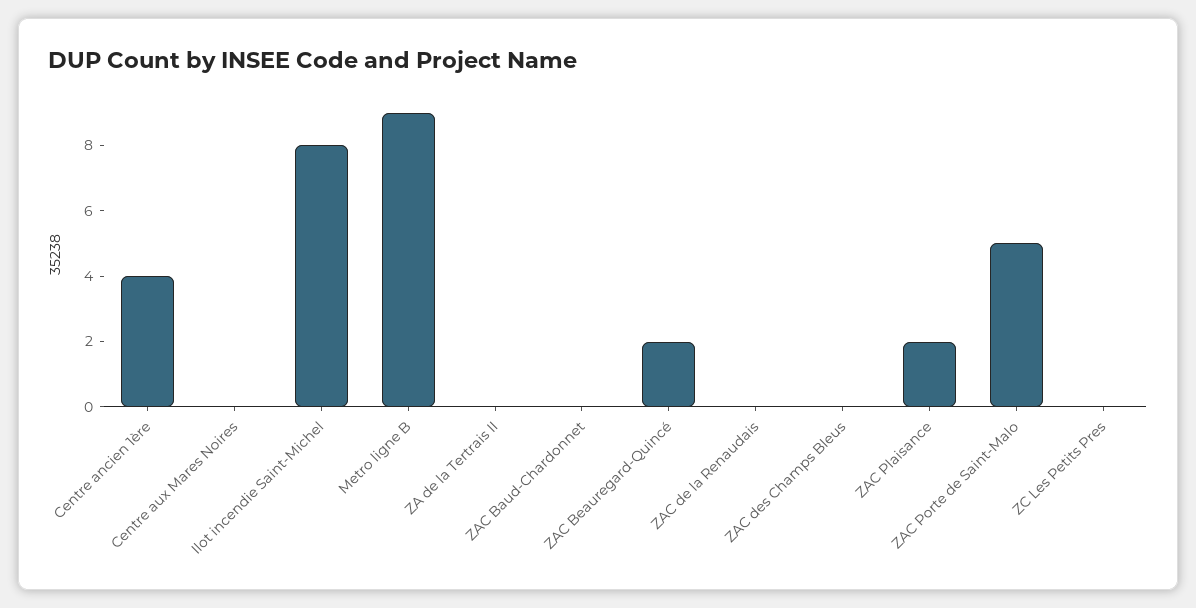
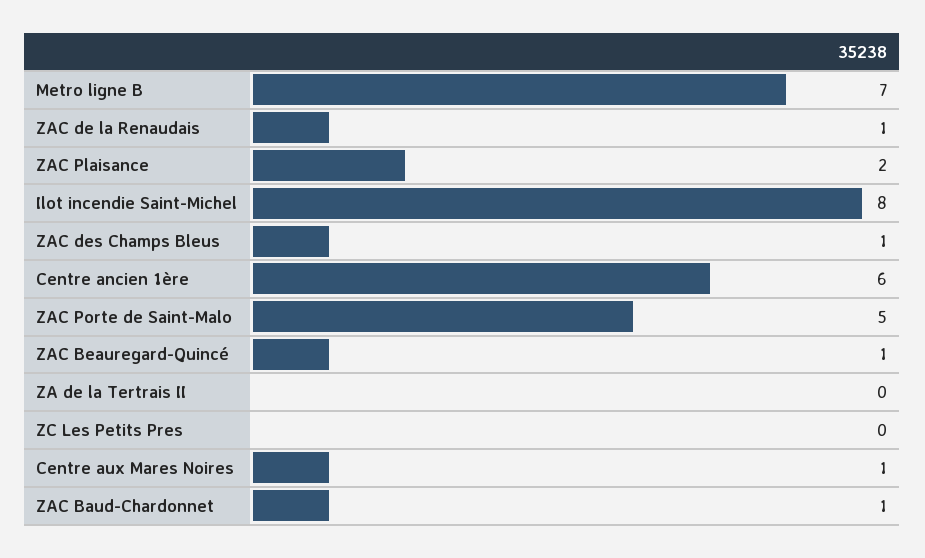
Centre ancien 1ère: 4 -> 6
Centre aux Mares Noires: 0 -> 1
Metro ligne B: 9 -> 7
ZAC Baud-Chardonnet: 0 -> 1
ZAC Beauregard-Quincé: 2 -> 1
ZAC de la Renaudais: 0 -> 1
ZAC des Champs Bleus: 0 -> 1

